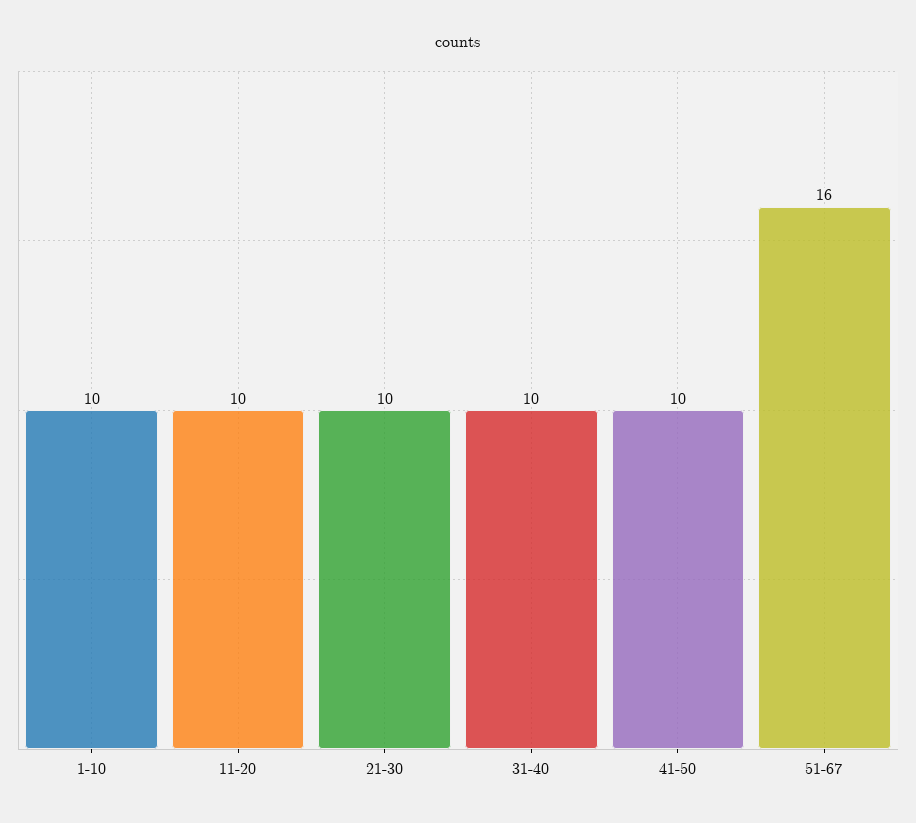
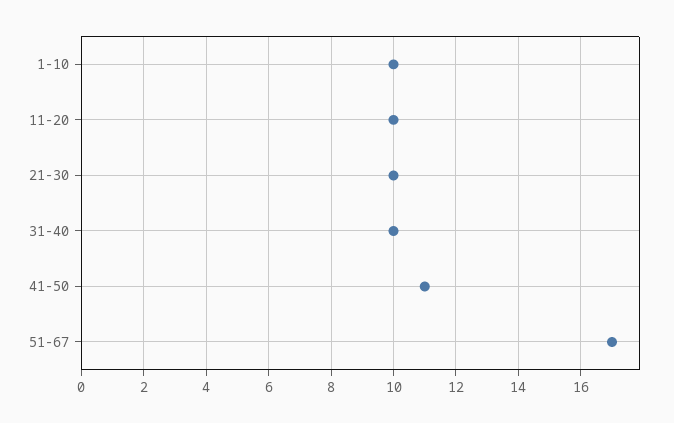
41-50: 10 -> 11
51-67: 16 -> 17

